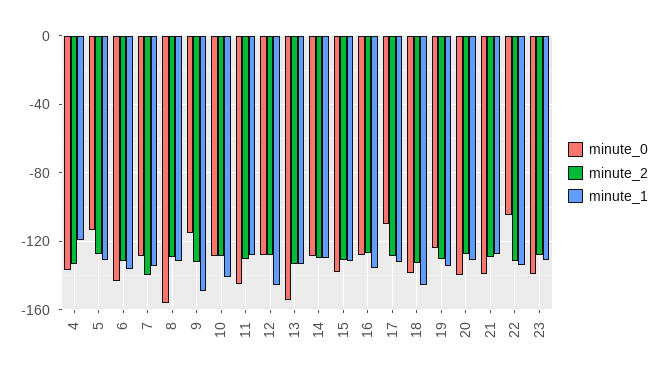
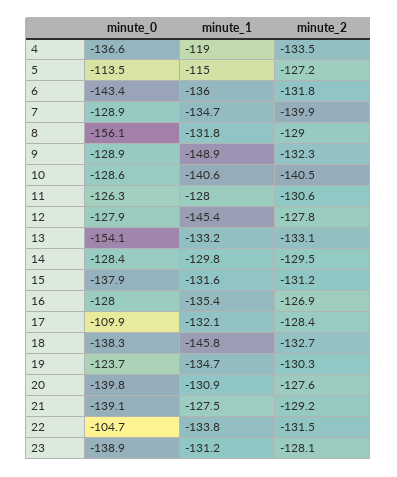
minute_1, 5: -130 -> -115
minute_0, 9: -115 -> -128.9
minute_2, 10: -130 -> -140.5
minute_0, 11: -145 -> -126.3

